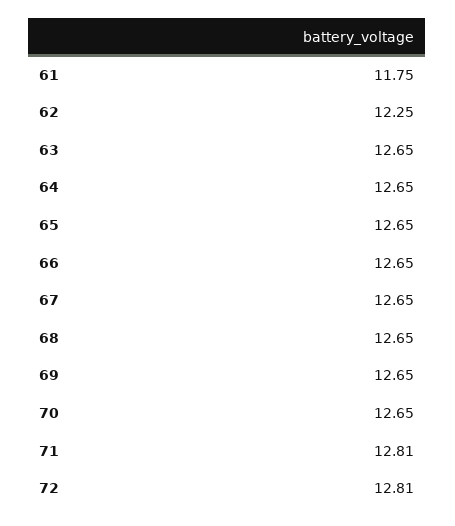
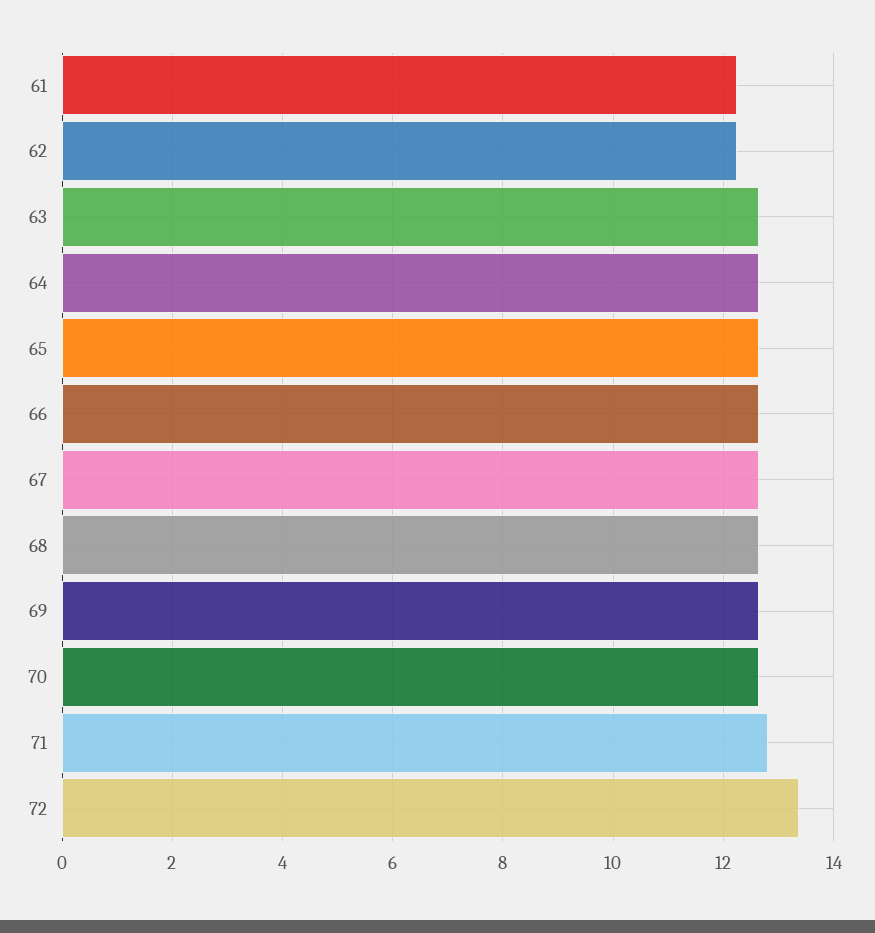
61: 11.75 -> 12.2
72: 12.81 -> 13.4

